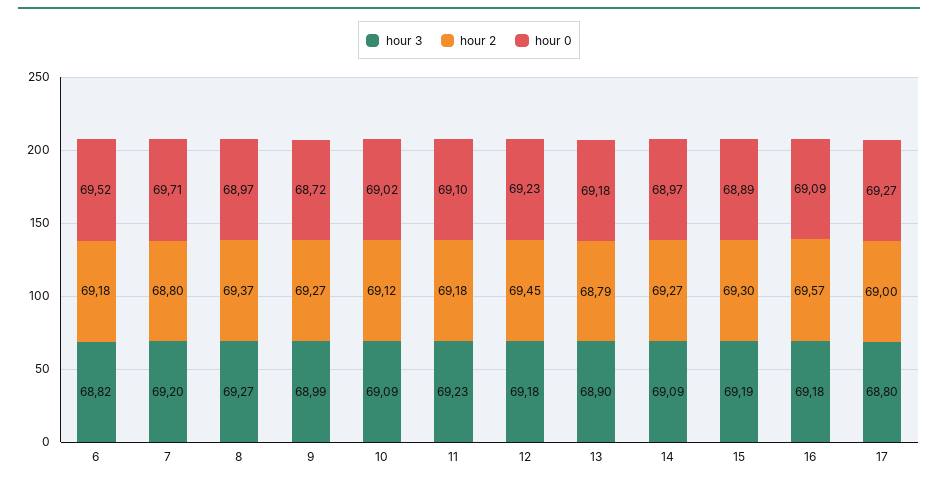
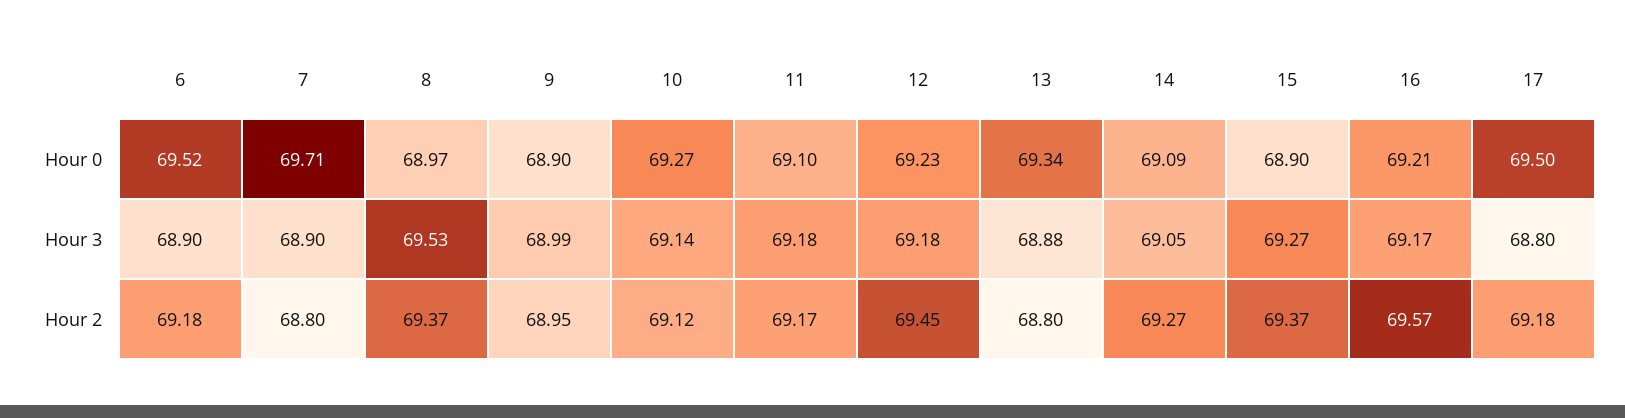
hour 3, 6: 68.82 -> 68.9
hour 3, 7: 69.2 -> 68.9
hour 3, 8: 69.27 -> 69.53
hour 2, 9: 69.27 -> 68.95
hour 0, 9: 68.72 -> 68.9
hour 3, 10: 69.09 -> 69.14
hour 0, 10: 69.02 -> 69.27
hour 3, 11: 69.23 -> 69.18
hour 2, 11: 69.18 -> 69.17
hour 3, 13: 68.9 -> 68.88
hour 2, 13: 68.79 -> 68.8
hour 0, 13: 69.18 -> 69.34
hour 3, 14: 69.09 -> 69.05
hour 0, 14: 68.97 -> 69.09
hour 3, 15: 69.19 -> 69.27
hour 2, 15: 69.3 -> 69.37
hour 0, 15: 68.89 -> 68.9
hour 3, 16: 69.18 -> 69.17
hour 0, 16: 69.09 -> 69.21
hour 2, 17: 69 -> 69.18
hour 0, 17: 69.27 -> 69.5

